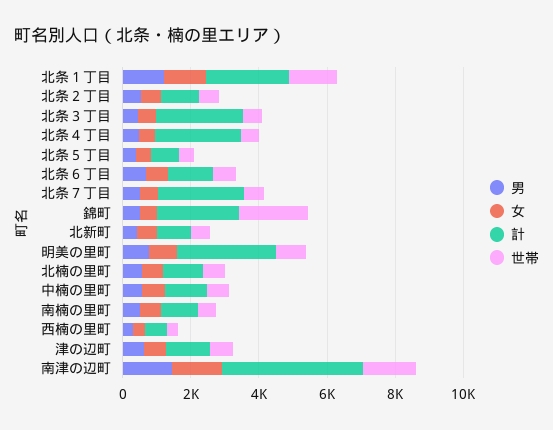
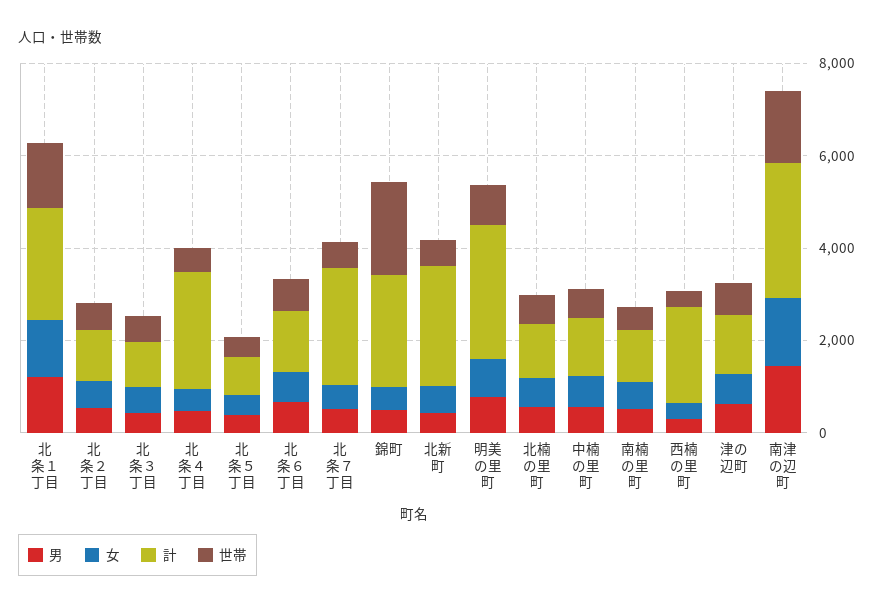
計, 北条３丁目: 2500 -> 1000
計, 北新町: 1000 -> 2500
計, 西楠の里町: 500 -> 2000
計, 南津の辺町: 4000 -> 3000

